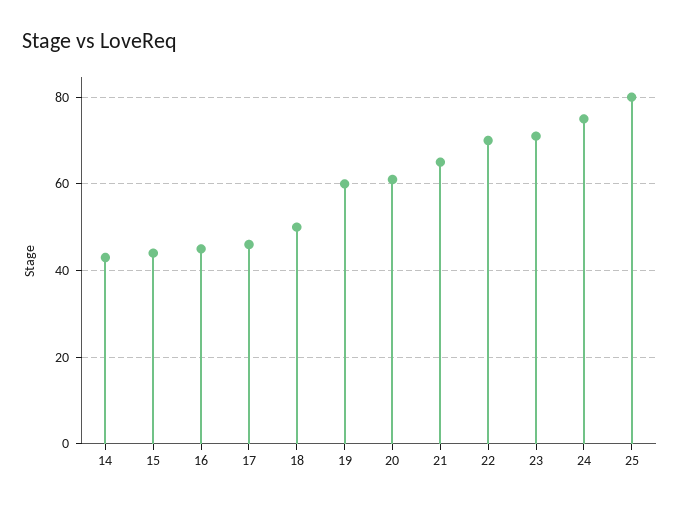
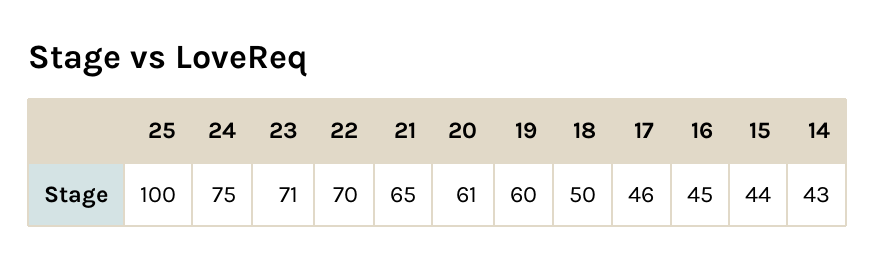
25: 80 -> 100

